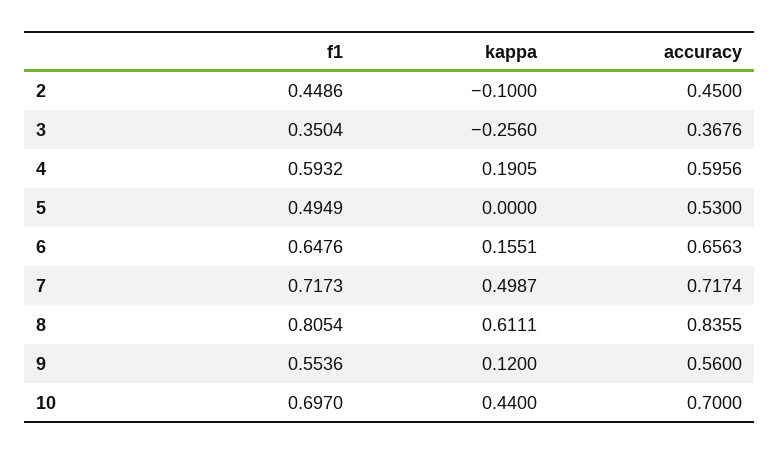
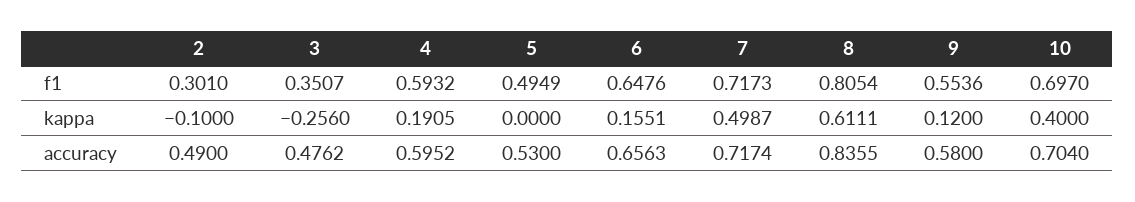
f1, 2: 0.4486 -> 0.301
accuracy, 2: 0.45 -> 0.49
f1, 3: 0.3504 -> 0.3507
accuracy, 3: 0.3676 -> 0.4762
accuracy, 4: 0.5956 -> 0.5952
accuracy, 9: 0.56 -> 0.58
kappa, 10: 0.44 -> 0.4
accuracy, 10: 0.7 -> 0.704

